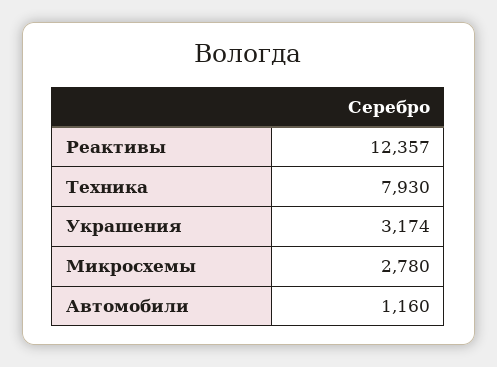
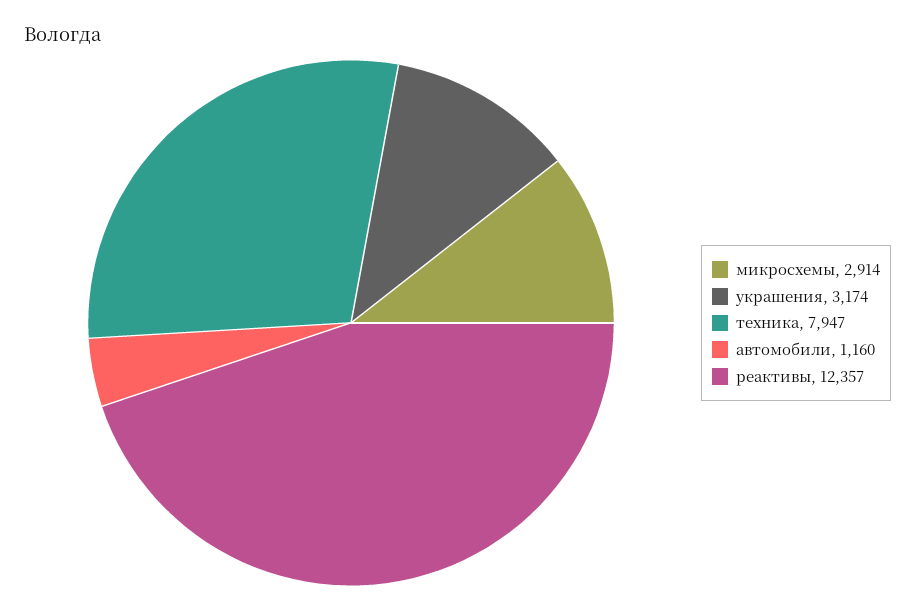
Техника: 7930 -> 7947
Микросхемы: 2780 -> 2914

